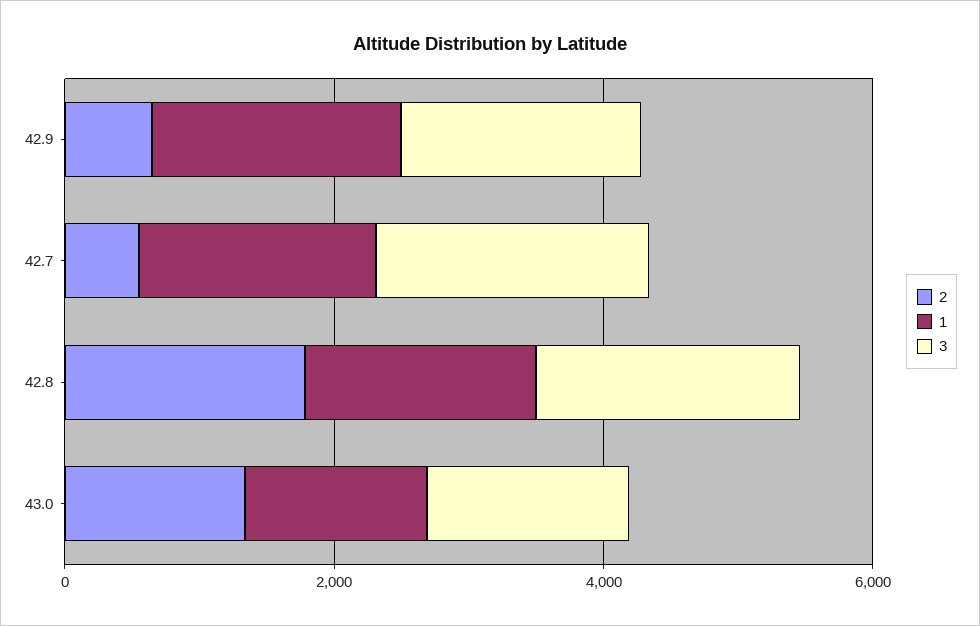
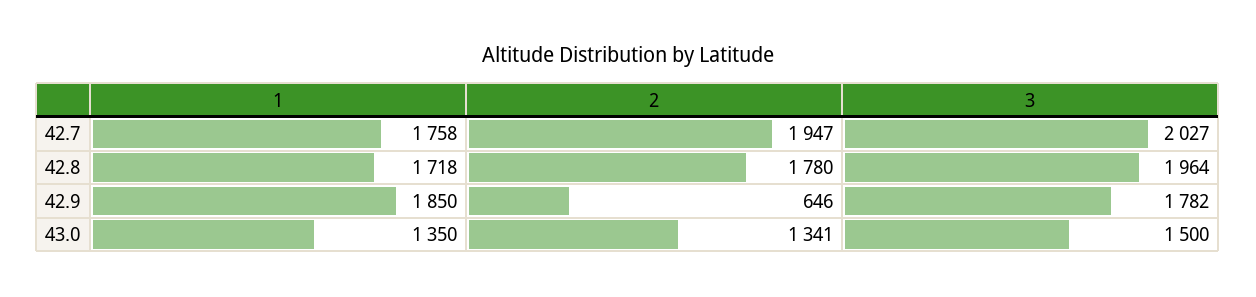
2, 42.7: 500 -> 1947

